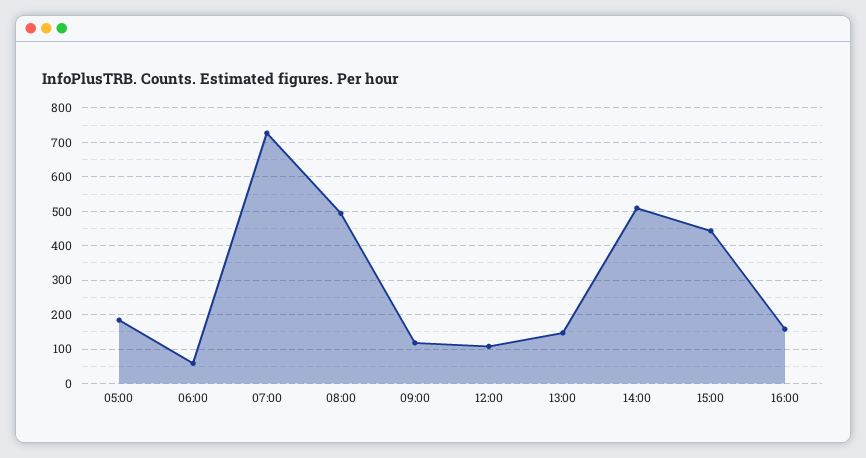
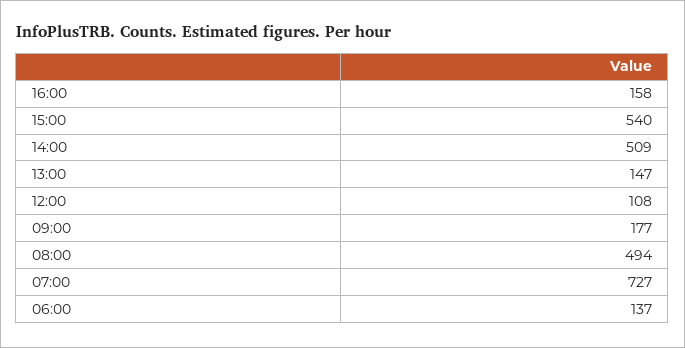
05:00: 180 -> none
06:00: 60 -> 137
09:00: 120 -> 177
15:00: 440 -> 540

